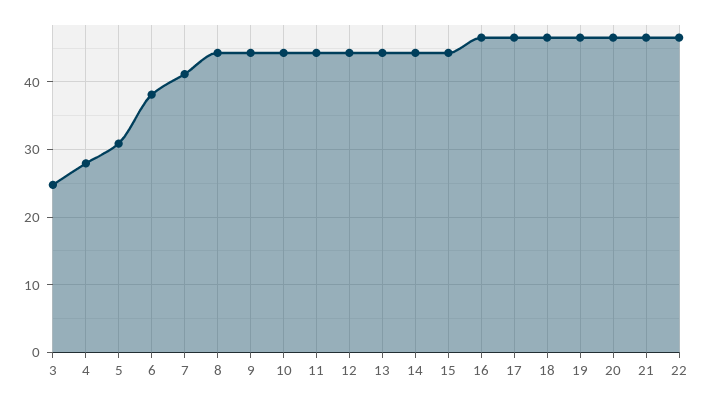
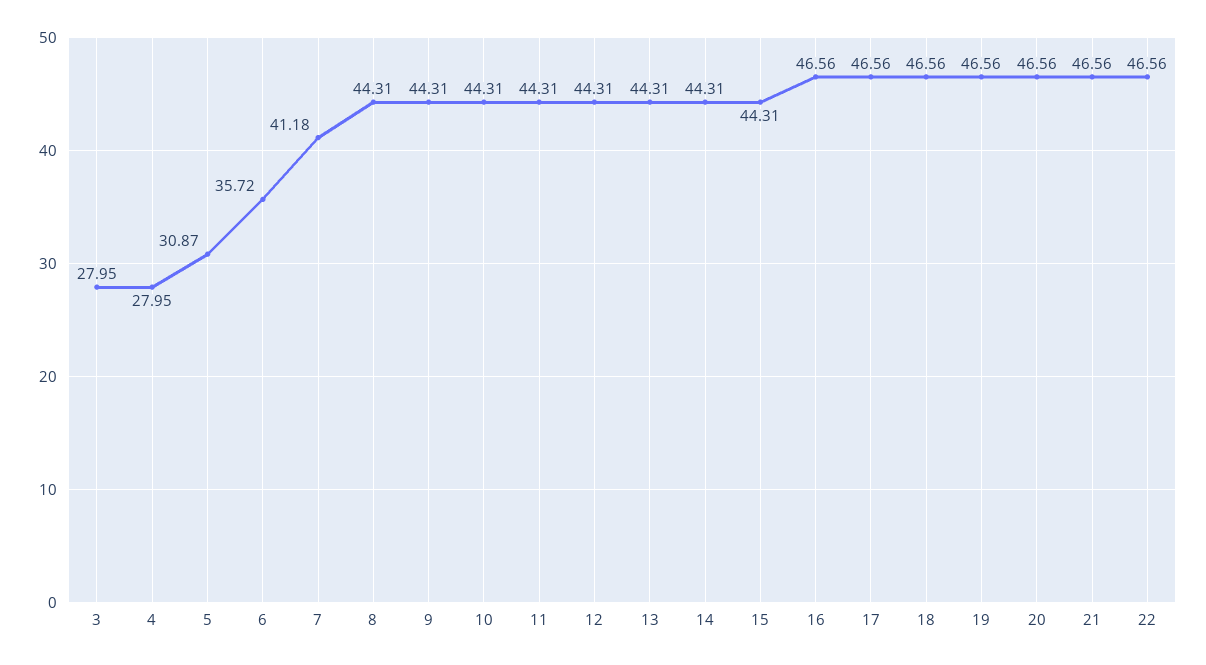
3: 25 -> 27.95
6: 38 -> 35.72

